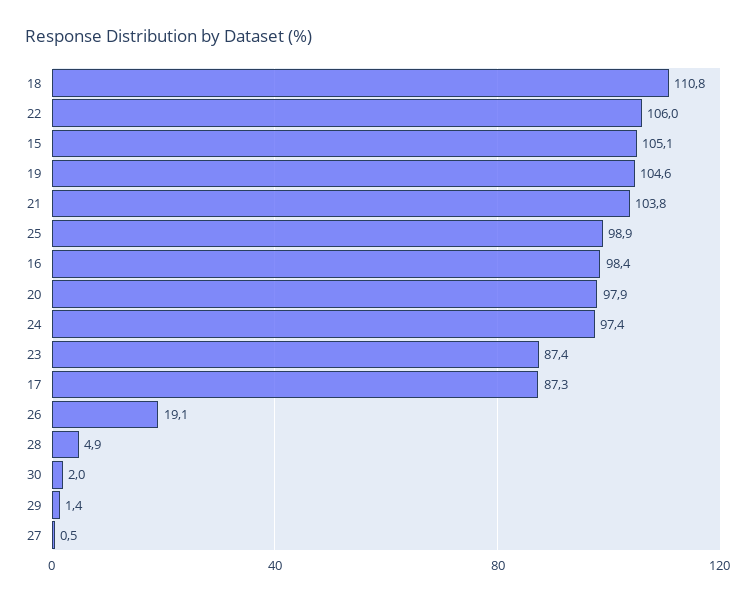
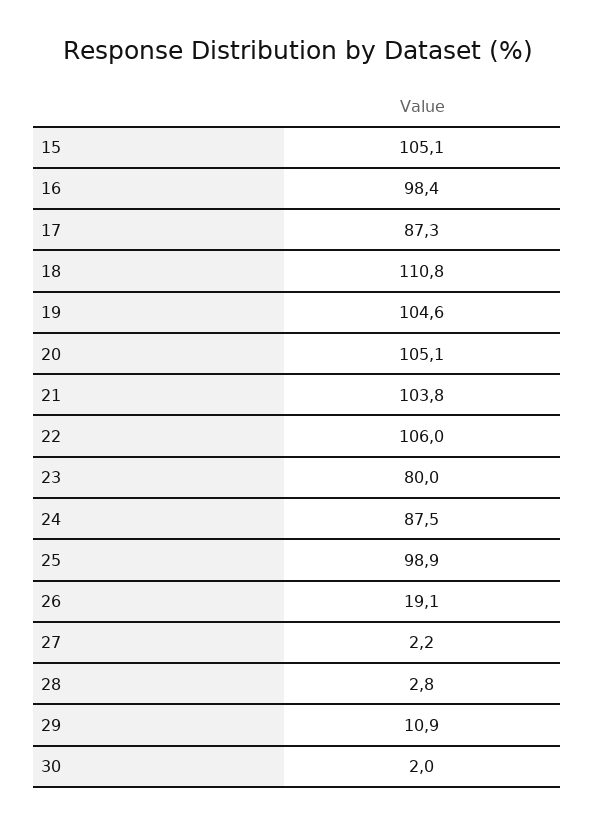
20: 97.9 -> 105.1
24: 97.4 -> 87.5
23: 87.4 -> 80
28: 4.9 -> 2.8
29: 1.4 -> 10.9
27: 0.5 -> 2.2

